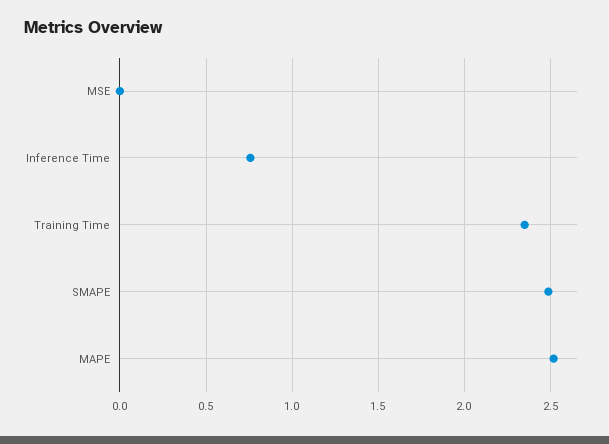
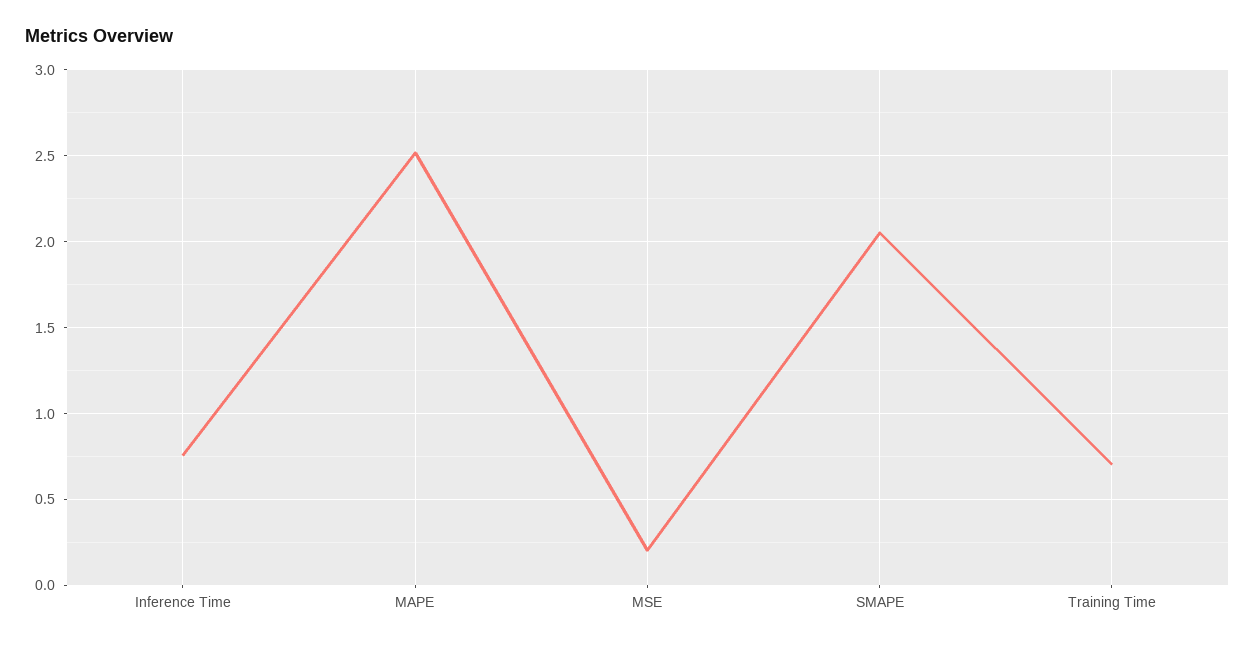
MSE: 0 -> 0.2
Training Time: 2.35 -> 0.7
SMAPE: 2.5 -> 2.05

